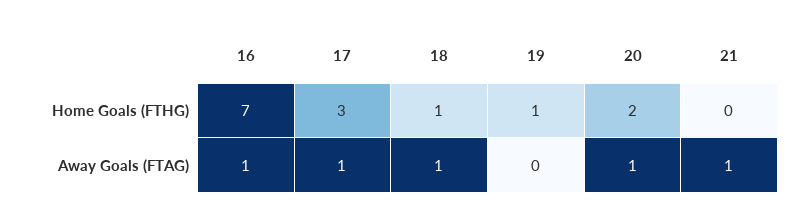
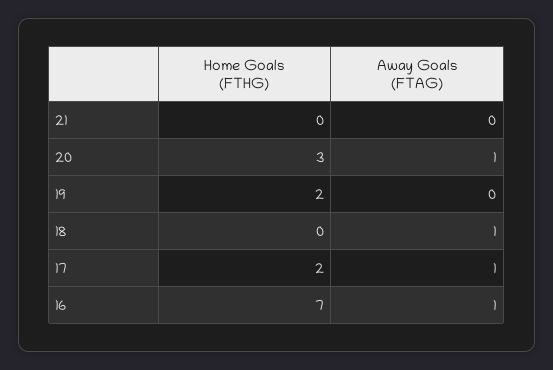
17, Home Goals (FTHG): 3 -> 2
18, Home Goals (FTHG): 1 -> 0
19, Home Goals (FTHG): 1 -> 2
20, Home Goals (FTHG): 2 -> 3
21, Away Goals (FTAG): 1 -> 0

